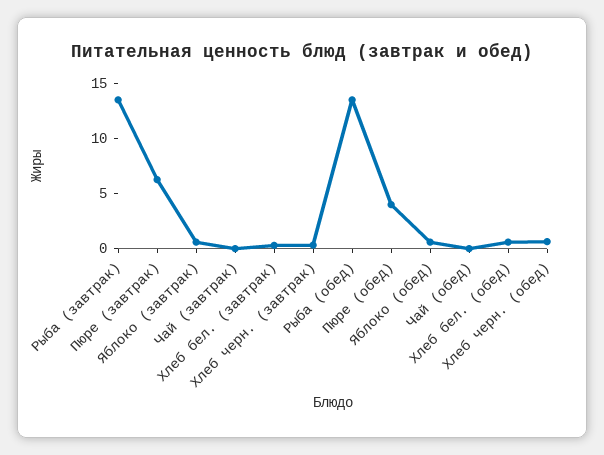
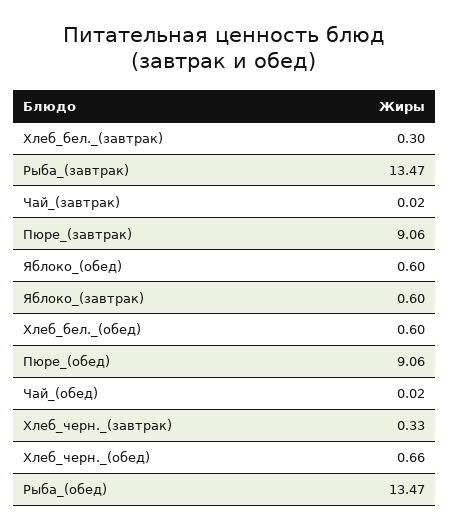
Пюре (завтрак): 6 -> 9.06
Пюре (обед): 4 -> 9.06

